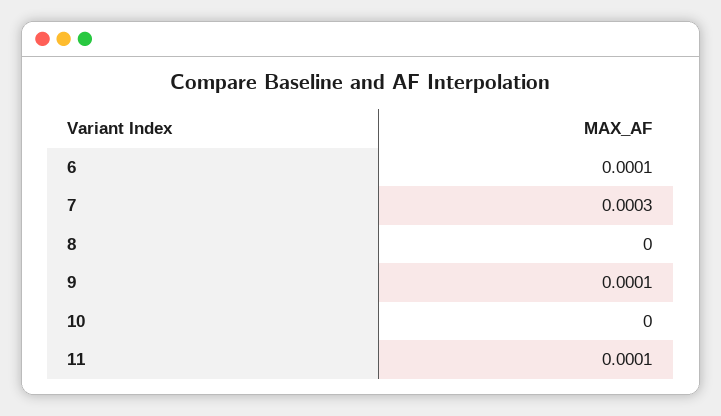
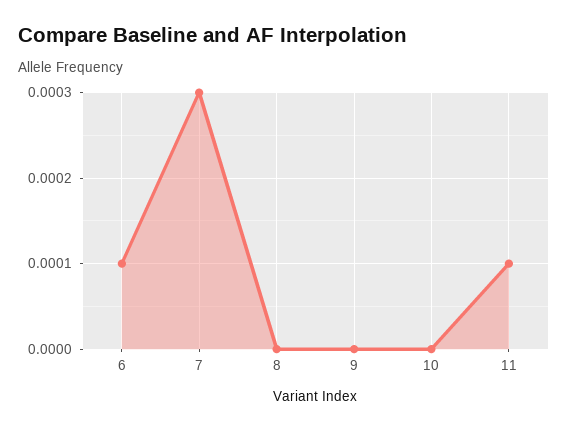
9: 0.0001 -> 0

